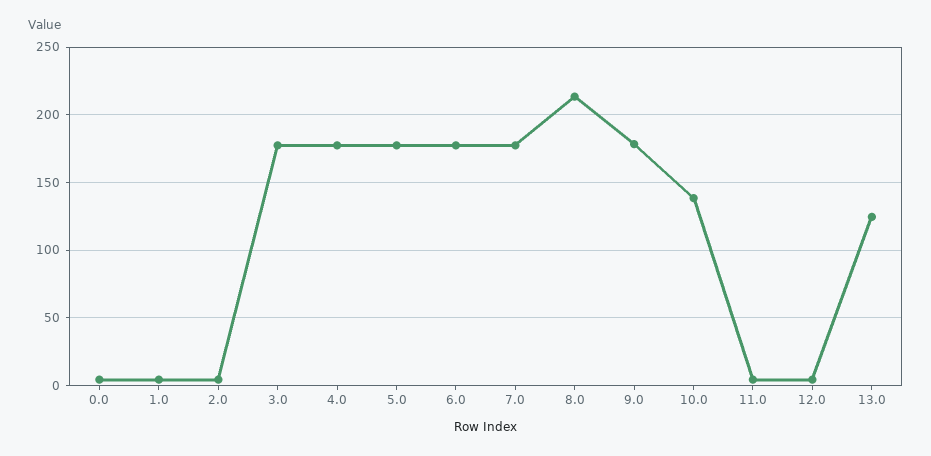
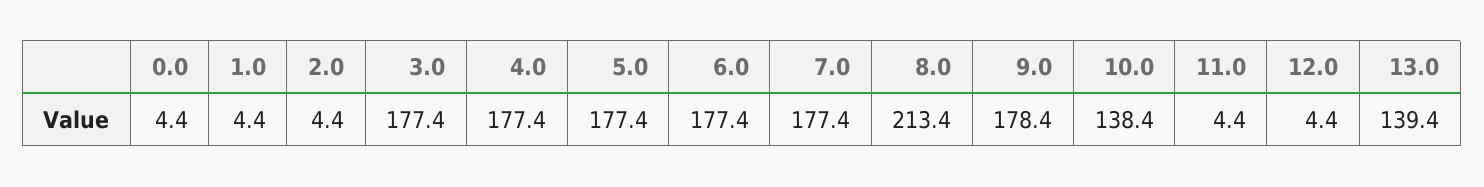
13.0: 125 -> 139.4

